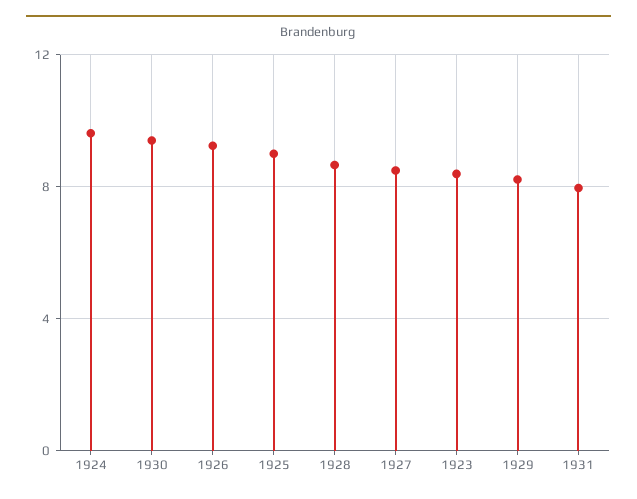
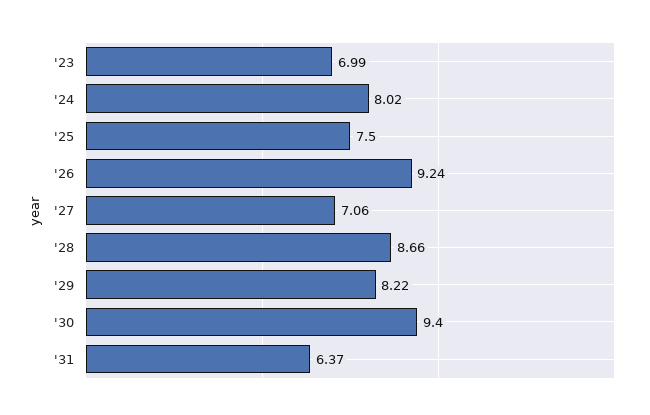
1924: 9.5 -> 8.02
1925: 9 -> 7.5
1927: 8.5 -> 7.06
1923: 8.5 -> 6.99
1931: 8 -> 6.37

